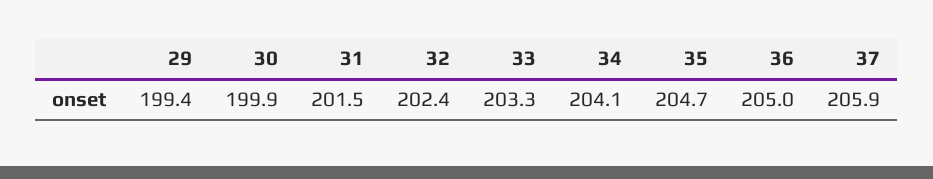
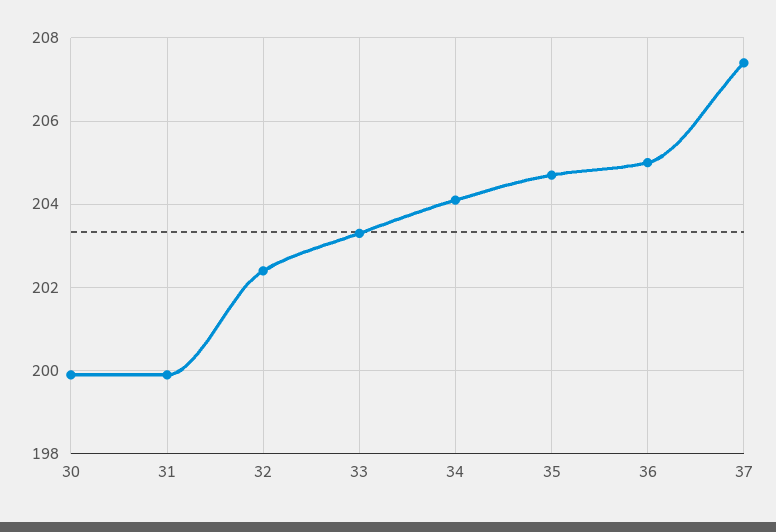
29: 199.4 -> none
31: 201.5 -> 200
37: 205.9 -> 207.5

